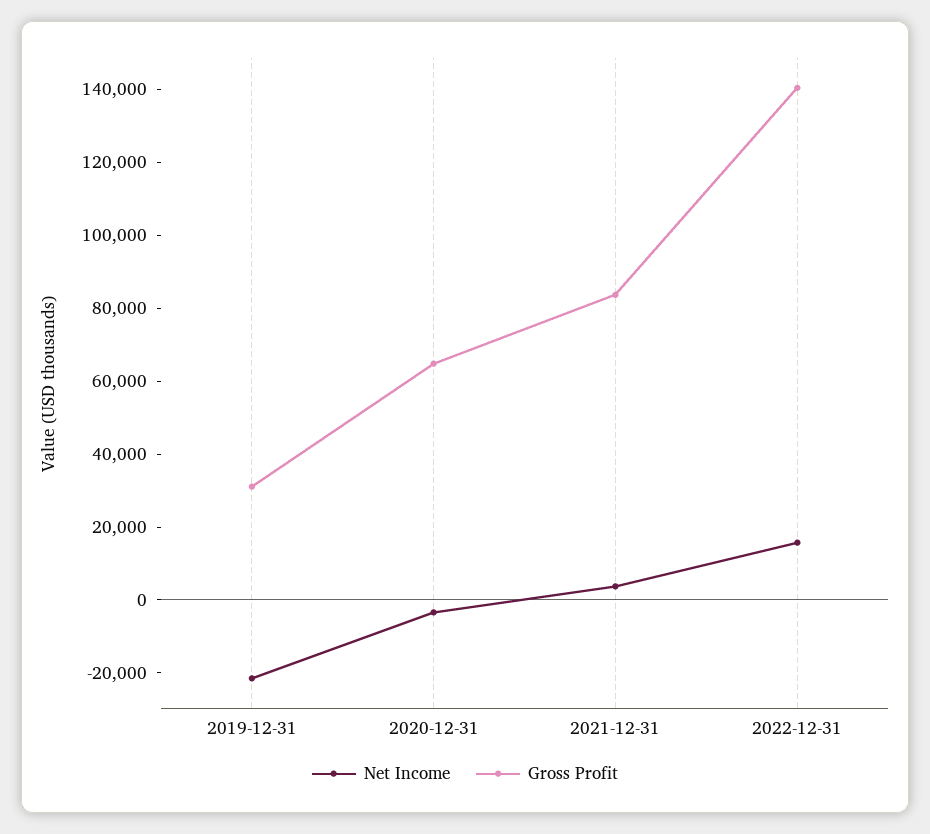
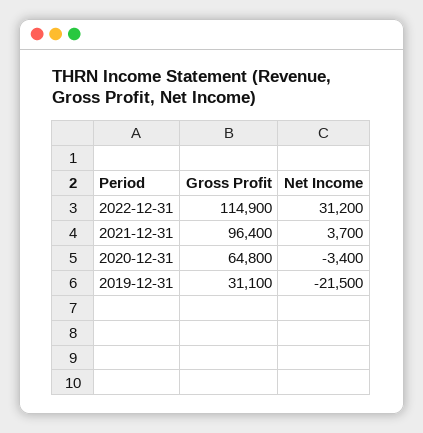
Gross Profit, 2021-12-31: 85000 -> 96400
Net Income, 2022-12-31: 15000 -> 31200
Gross Profit, 2022-12-31: 140000 -> 114900

